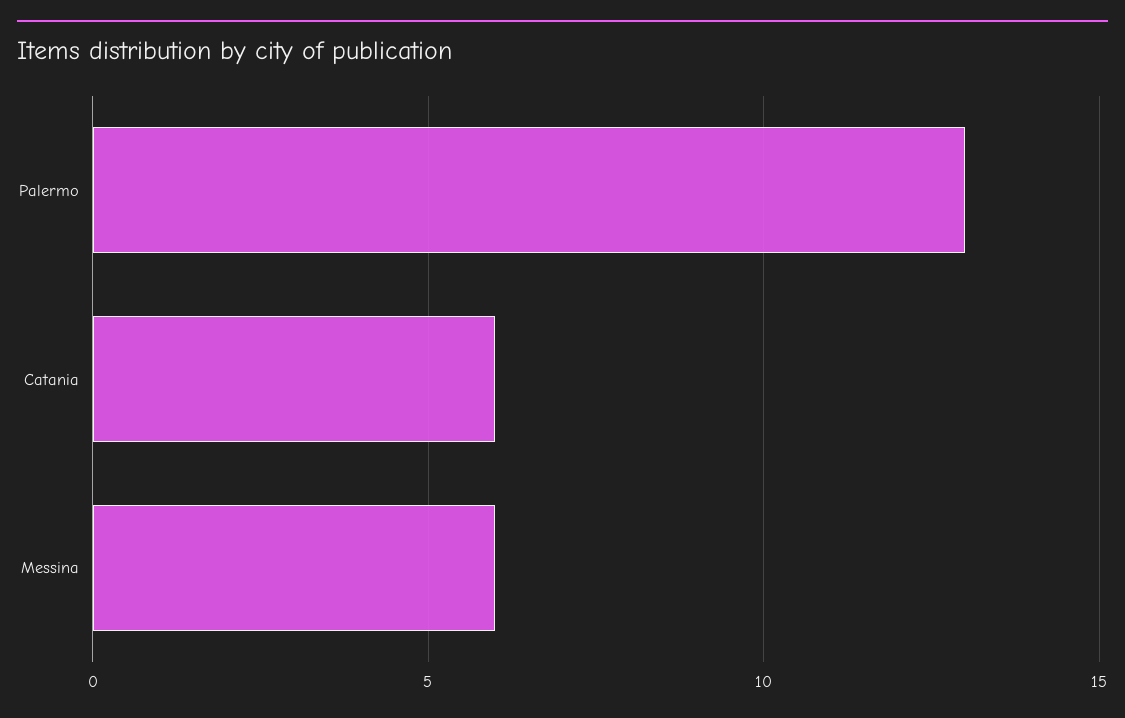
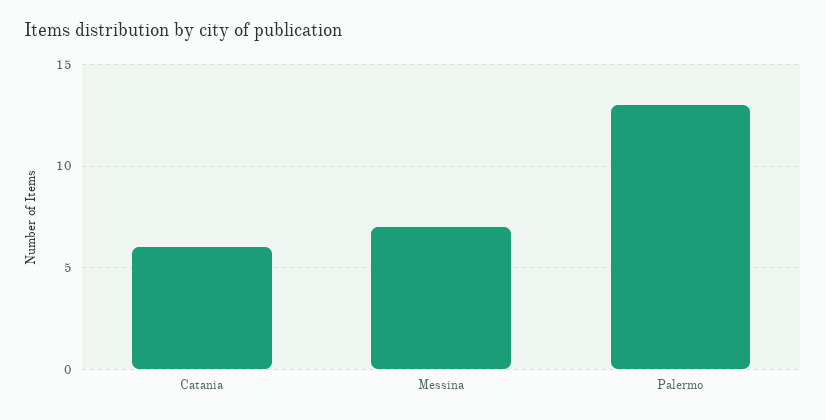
Messina: 6 -> 7

